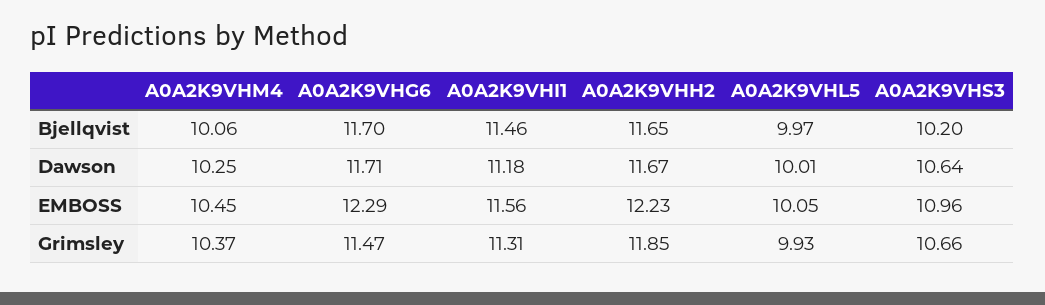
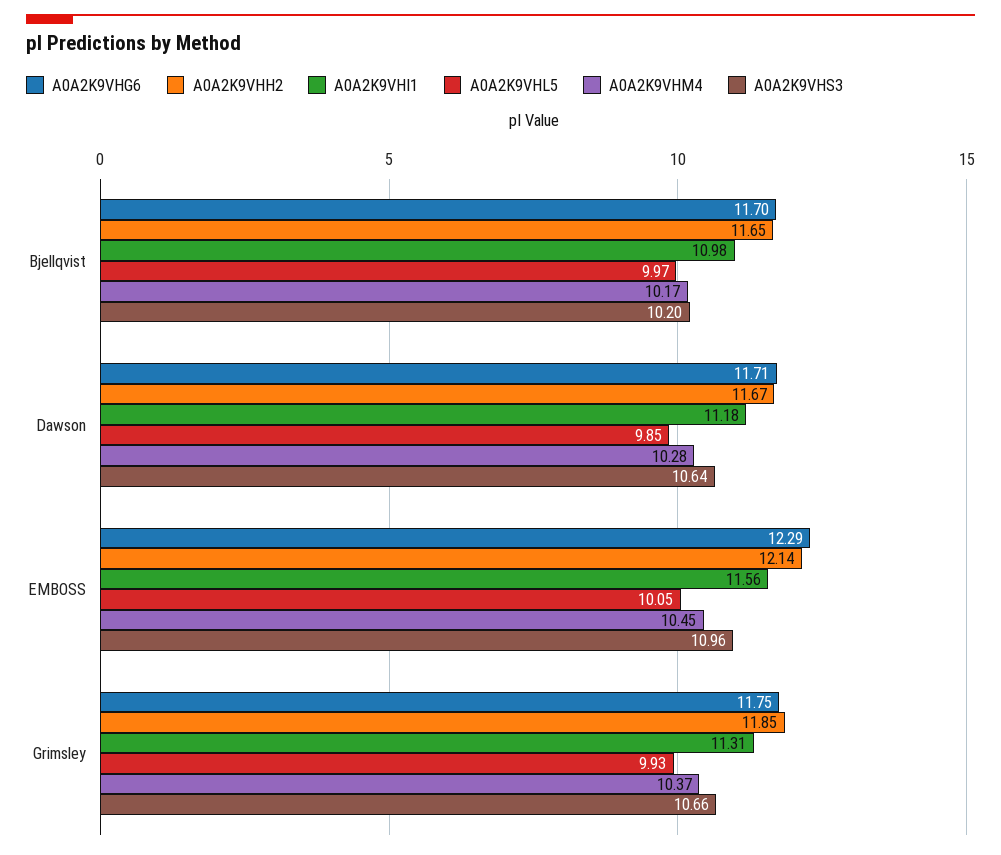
A0A2K9VHM4, Bjellqvist: 10.06 -> 10.17
A0A2K9VHI1, Bjellqvist: 11.46 -> 10.98
A0A2K9VHM4, Dawson: 10.25 -> 10.28
A0A2K9VHL5, Dawson: 10.01 -> 9.85
A0A2K9VHH2, EMBOSS: 12.23 -> 12.14
A0A2K9VHG6, Grimsley: 11.47 -> 11.75

